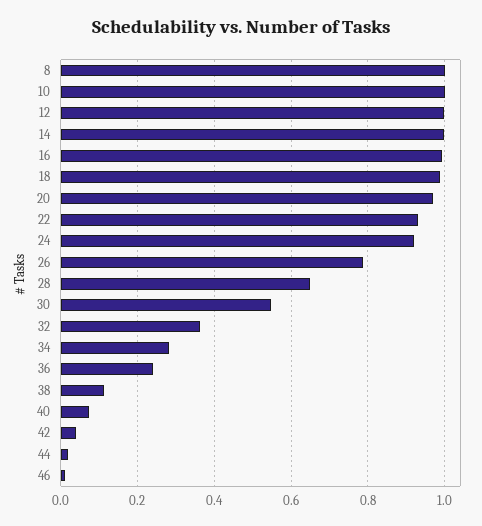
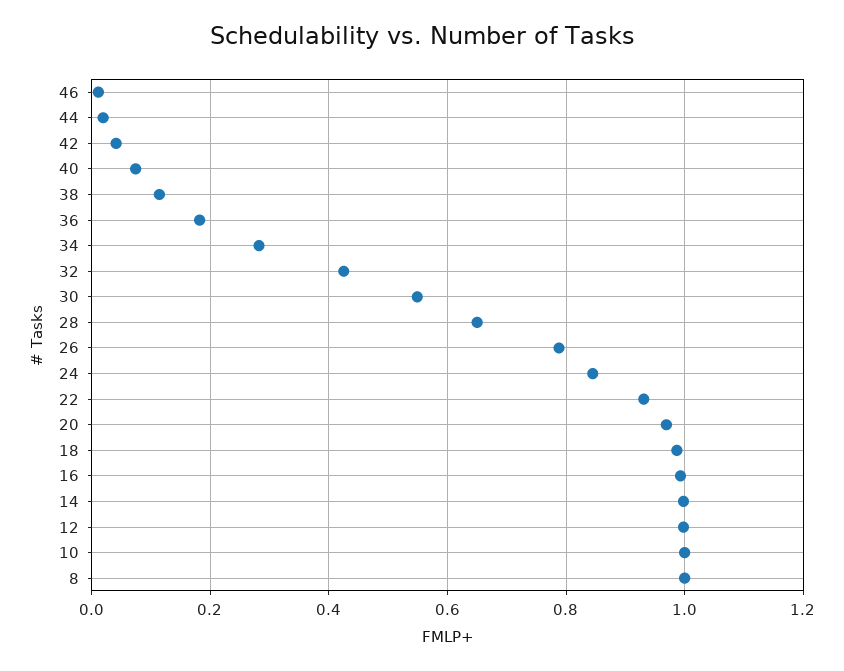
24: 0.92 -> 0.84
32: 0.36 -> 0.42
36: 0.24 -> 0.18

